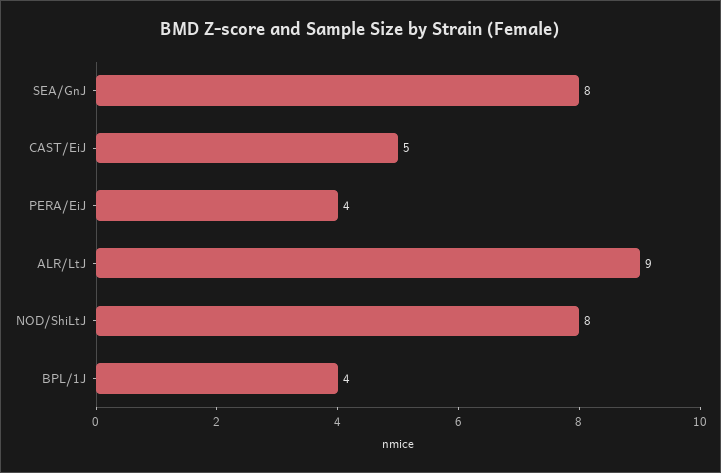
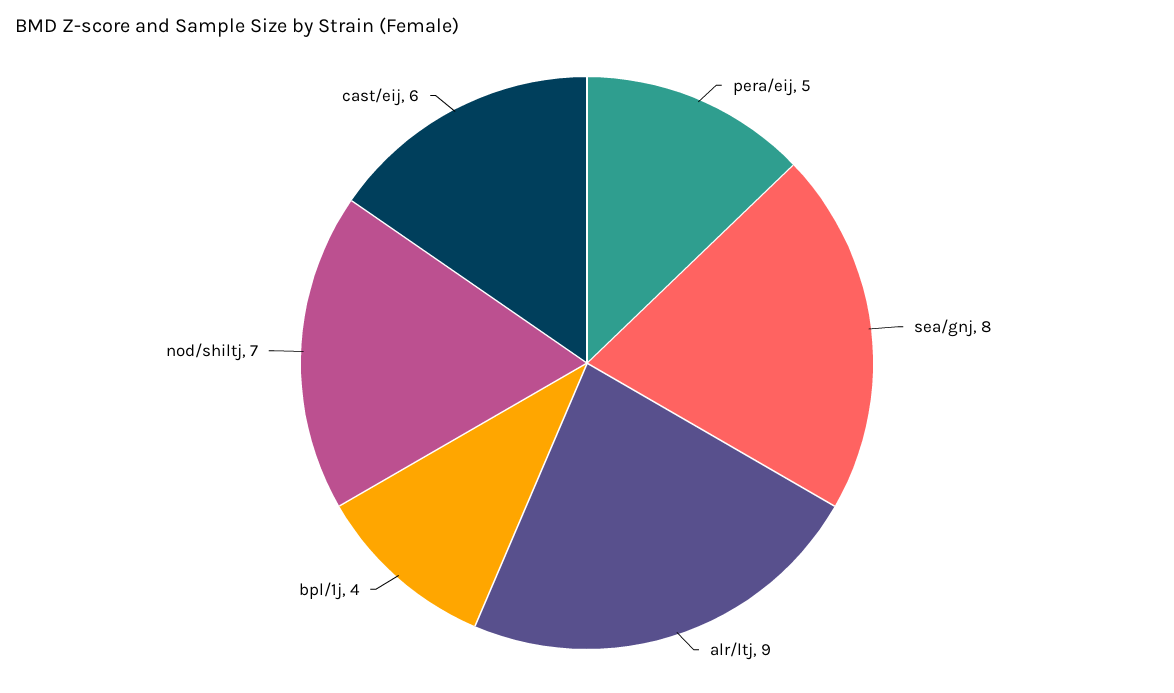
CAST/EiJ: 5 -> 6
PERA/EiJ: 4 -> 5
NOD/ShiLtJ: 8 -> 7

